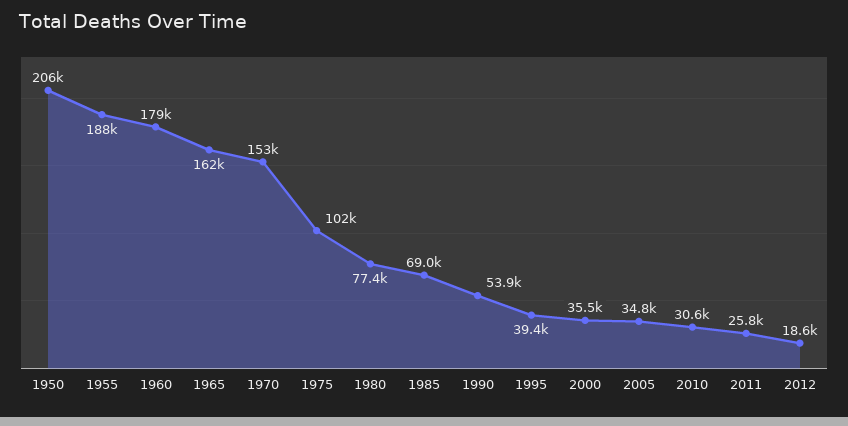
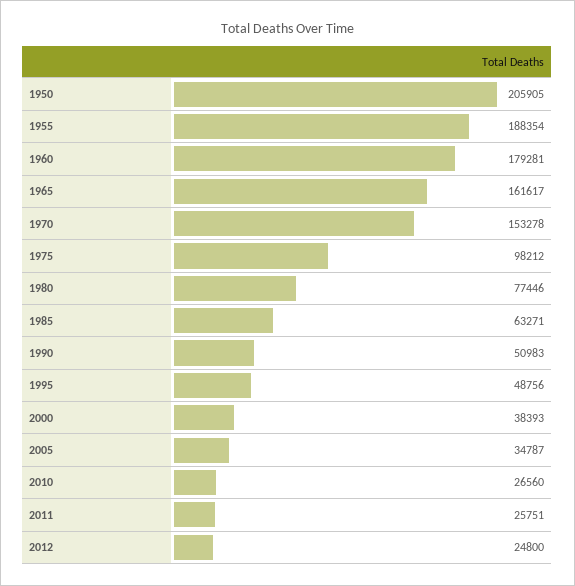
1975: 102000 -> 98212
1985: 69000 -> 63271
1990: 53900 -> 50983
1995: 39400 -> 48756
2000: 35500 -> 38393
2010: 30600 -> 26560
2012: 18600 -> 24800

